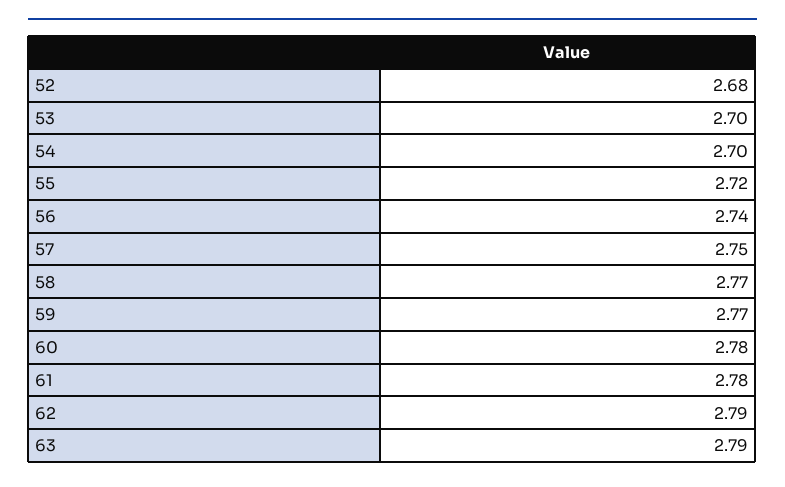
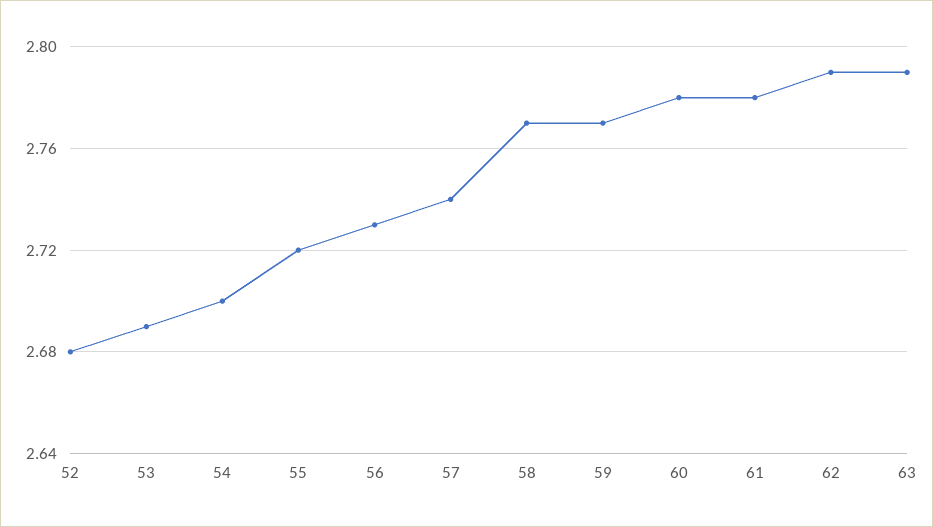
53: 2.7 -> 2.69
56: 2.74 -> 2.73
57: 2.75 -> 2.74

